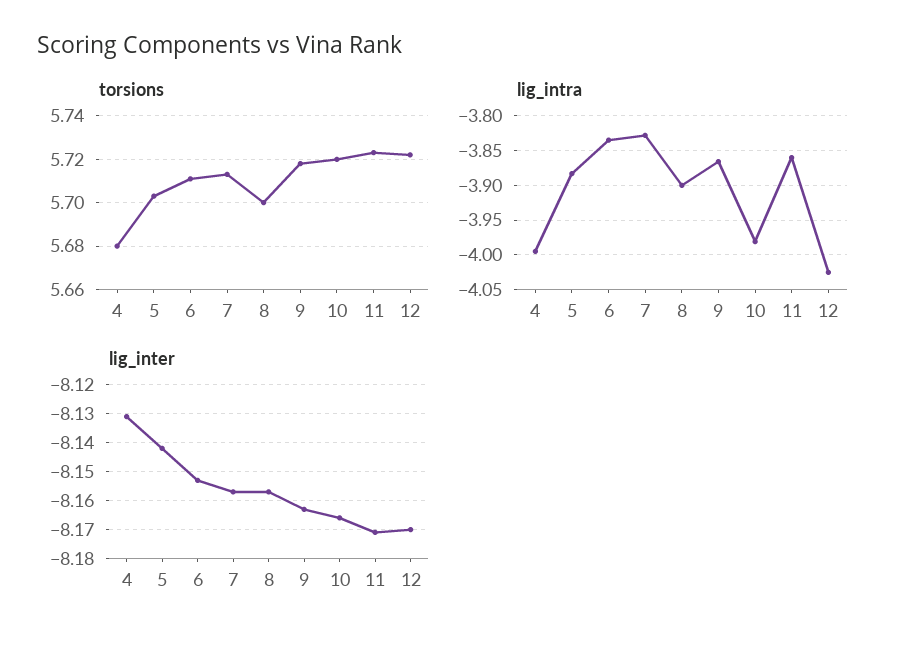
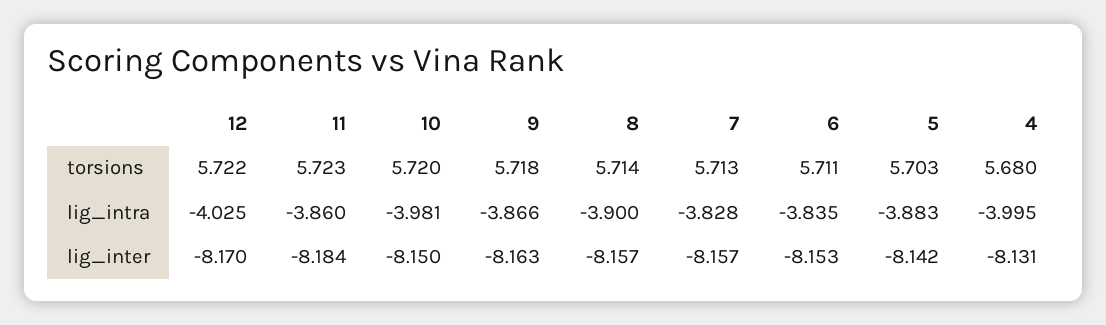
torsions, 8: 5.7 -> 5.714
lig_inter, 10: -8.165 -> -8.15
lig_inter, 11: -8.17 -> -8.184

